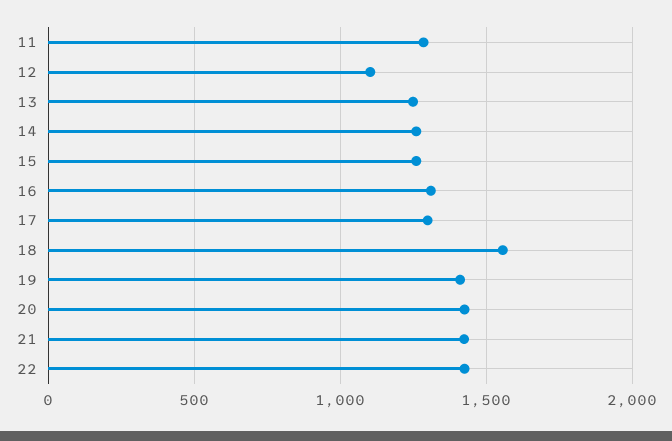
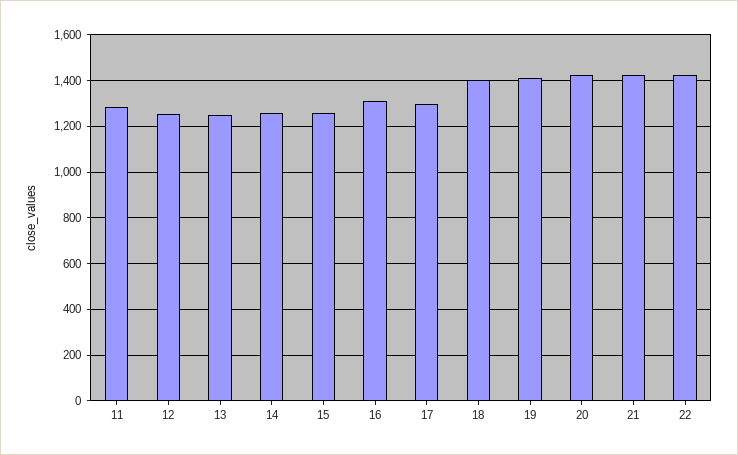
12: 1100 -> 1250
18: 1550 -> 1400

